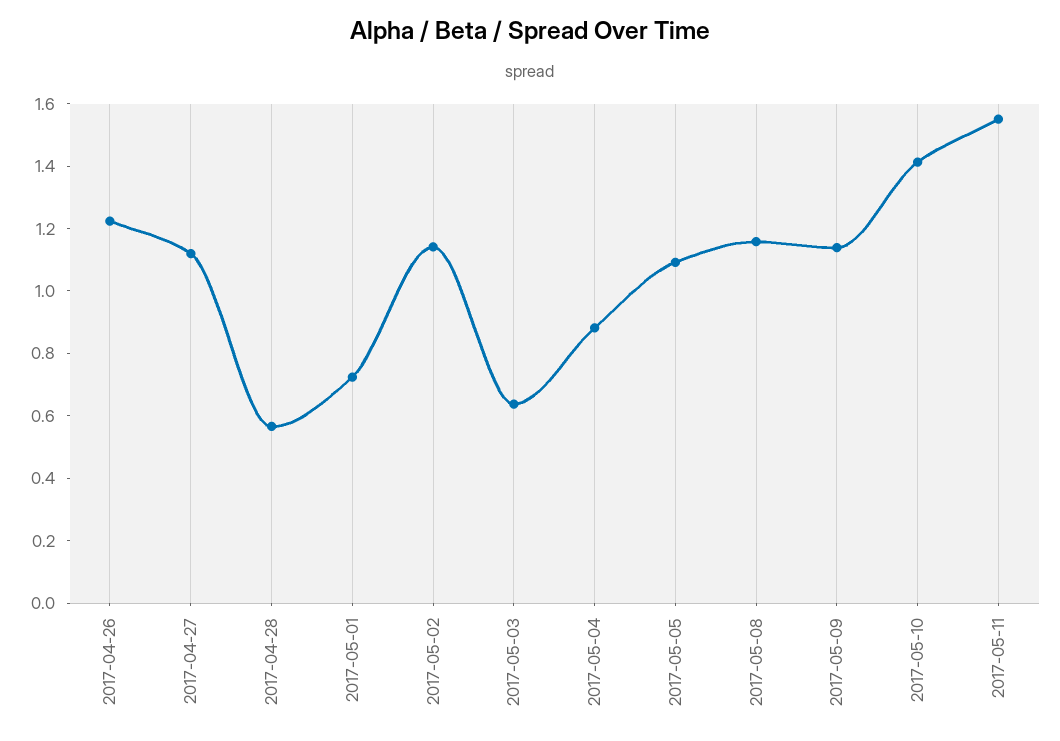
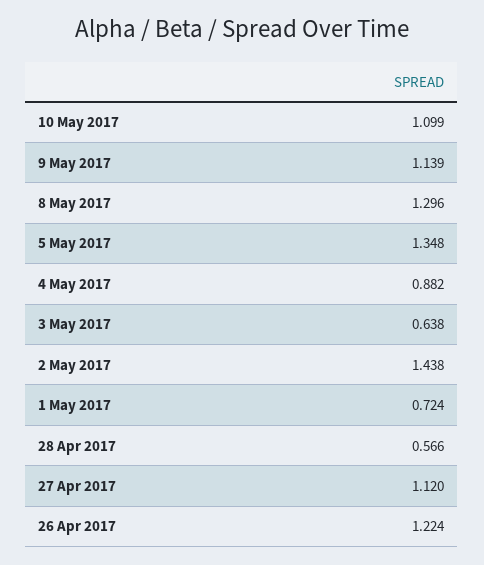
2017-05-02: 1.15 -> 1.438
2017-05-05: 1.1 -> 1.348
2017-05-08: 1.15 -> 1.296
2017-05-10: 1.4 -> 1.099
2017-05-11: 1.55 -> none

